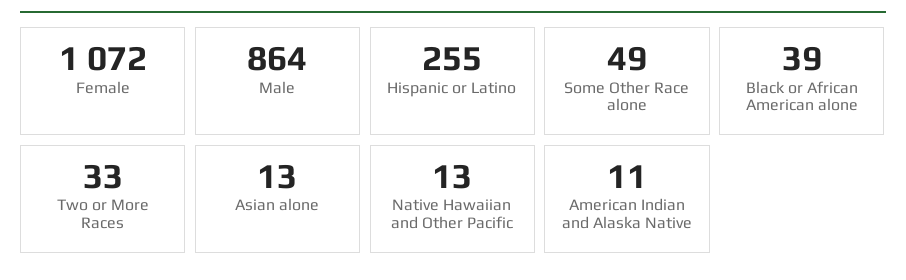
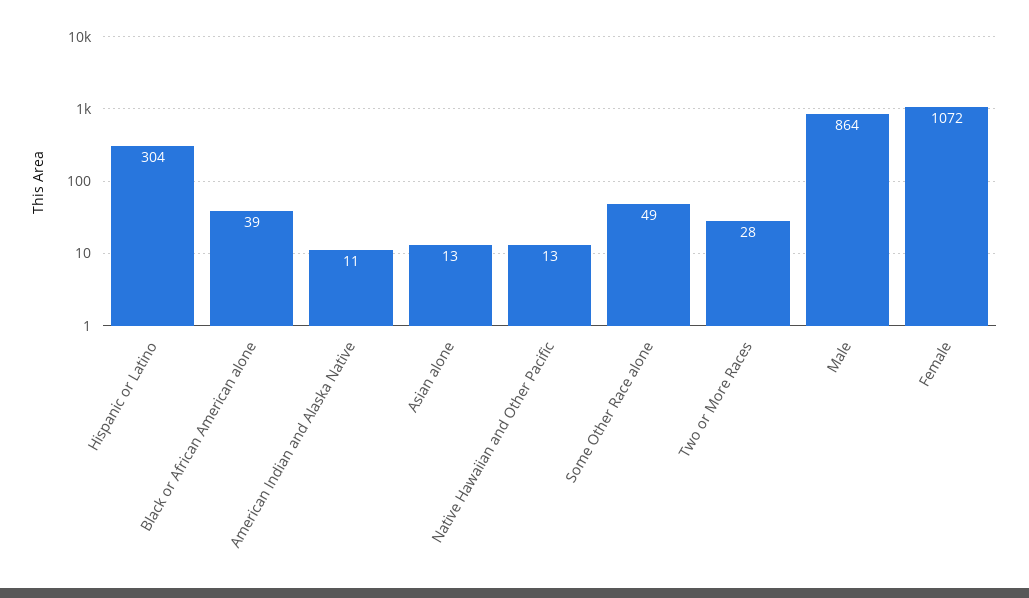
Hispanic or Latino: 255 -> 304
Two or More Races: 33 -> 28

